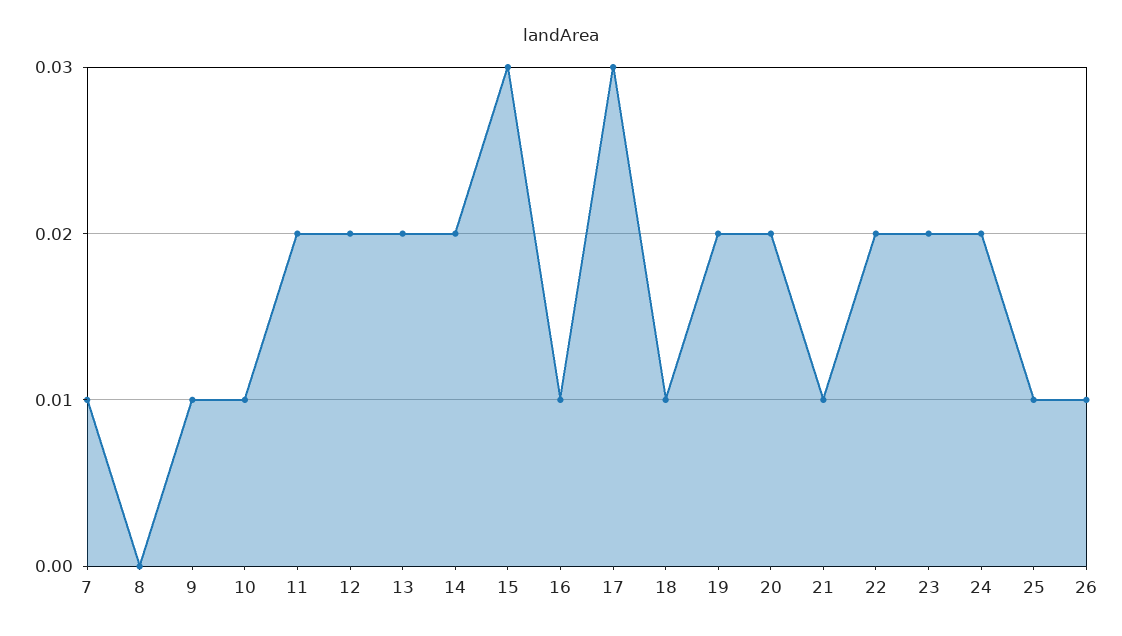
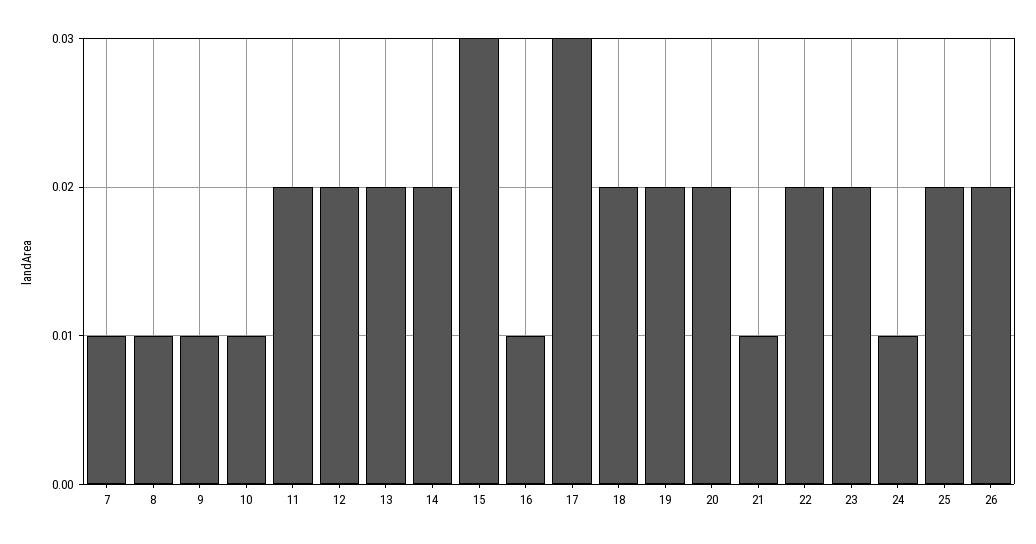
8: 0 -> 0.01
18: 0.01 -> 0.02
24: 0.02 -> 0.01
25: 0.01 -> 0.02
26: 0.01 -> 0.02

